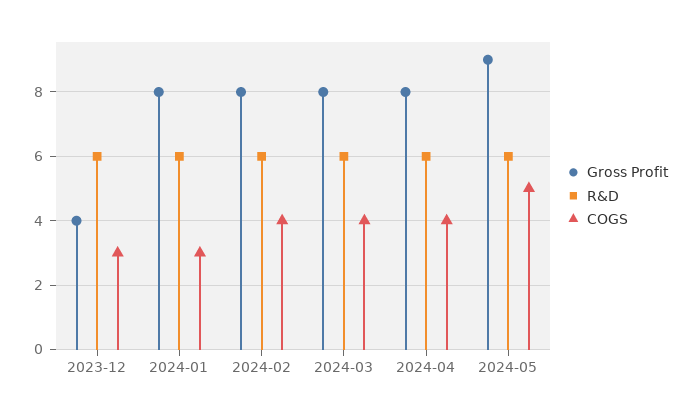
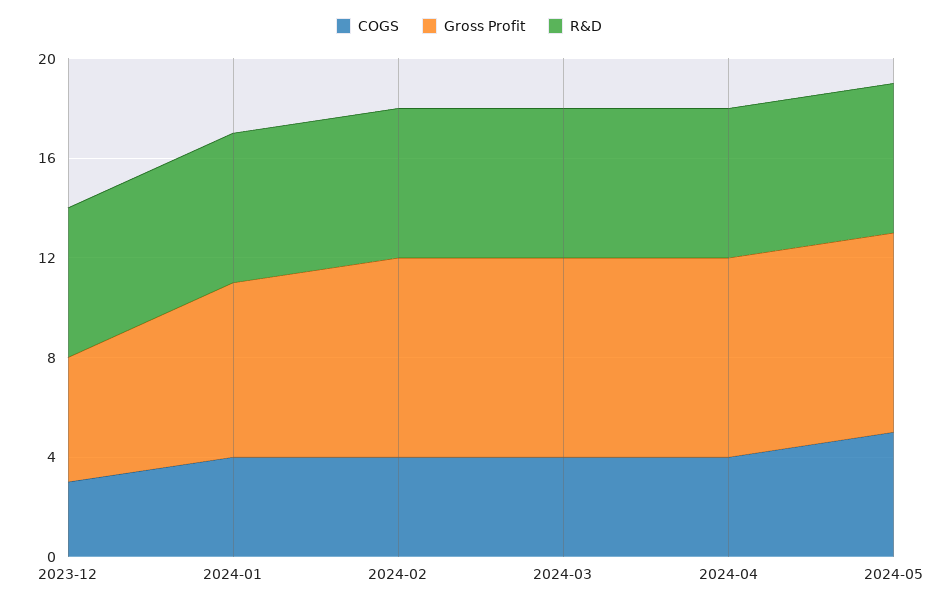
Gross Profit, 2023-12: 4 -> 5
Gross Profit, 2024-01: 8 -> 7
COGS, 2024-01: 3 -> 4
Gross Profit, 2024-05: 9 -> 8

